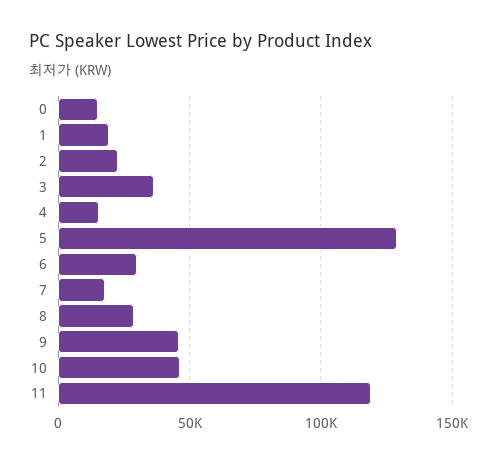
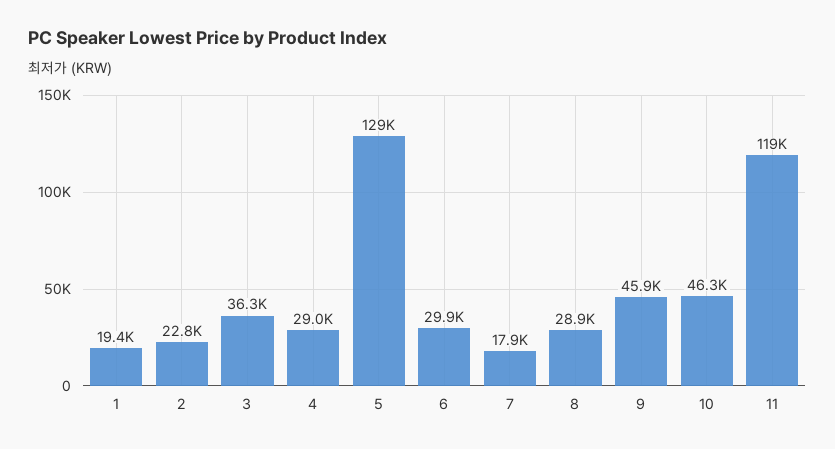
0: 15000 -> none
4: 15000 -> 29000

